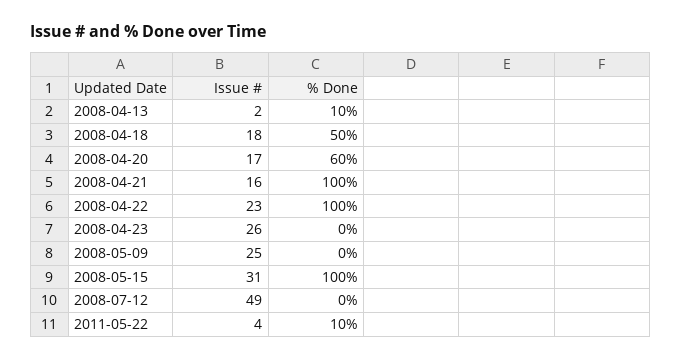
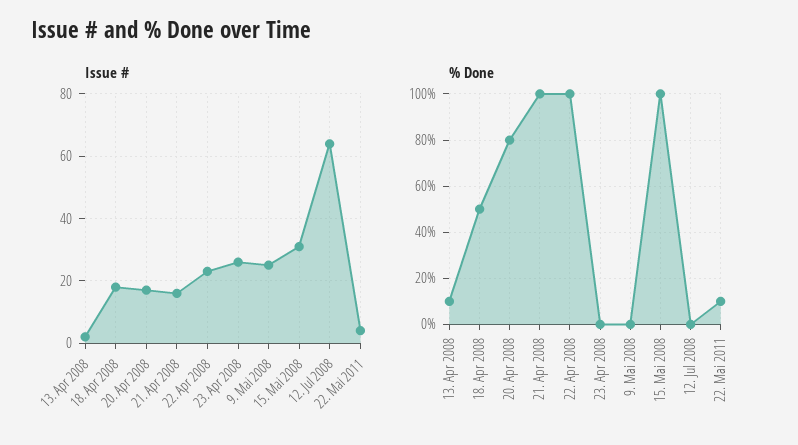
% Done, 2008-04-20: 60 -> 80
Issue #, 2008-07-12: 49 -> 65

